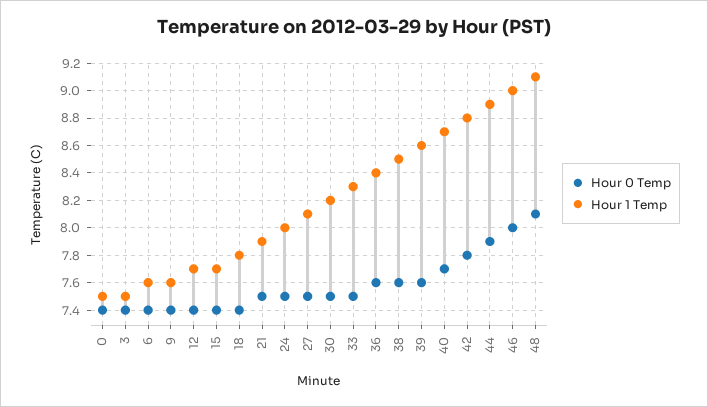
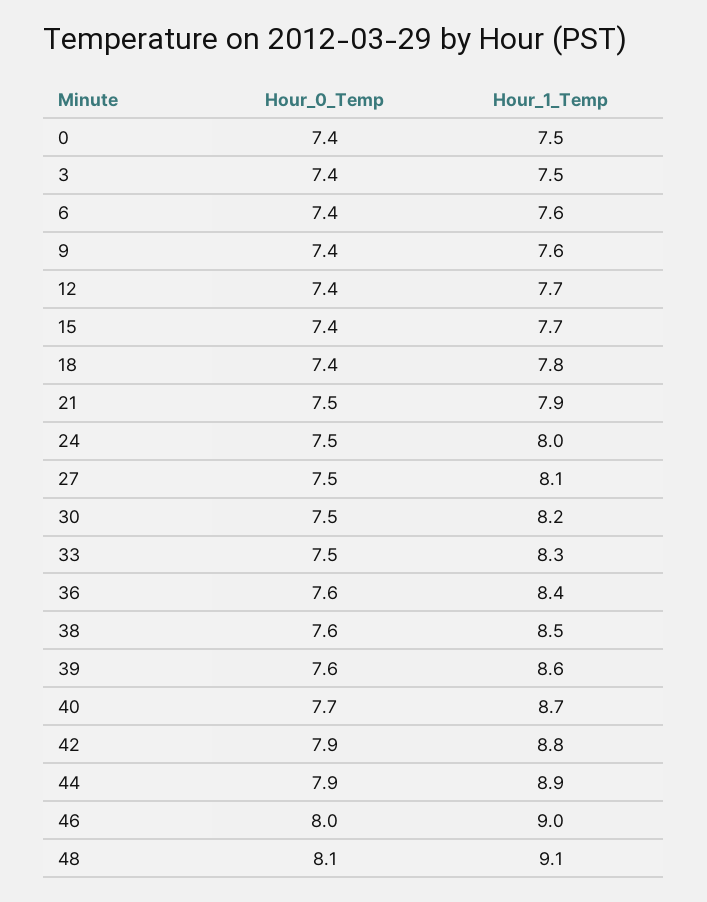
Hour 0 Temp, 42: 7.8 -> 7.9

